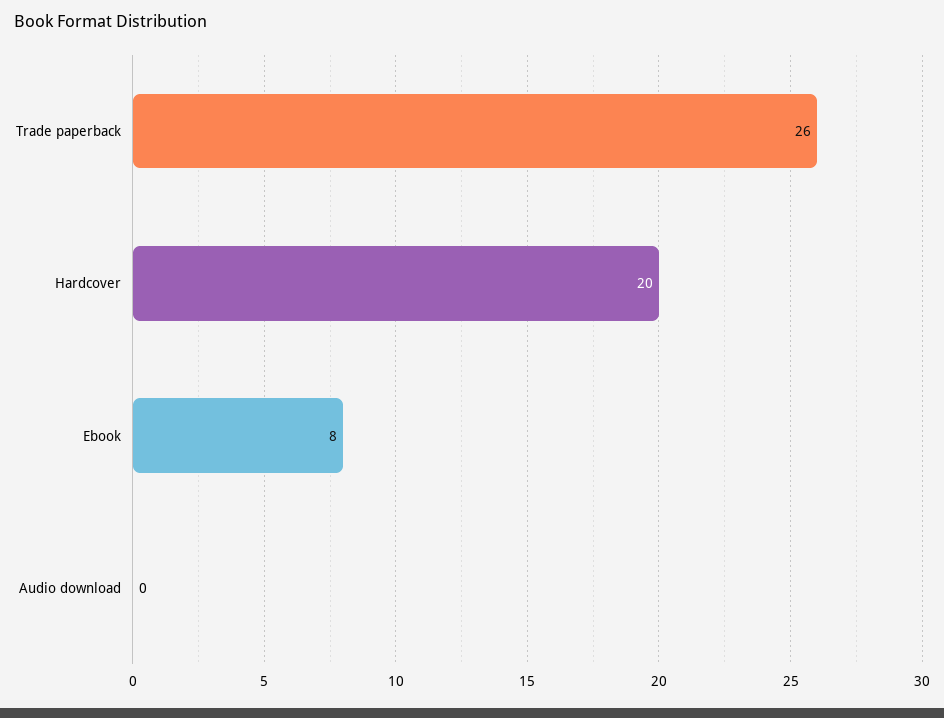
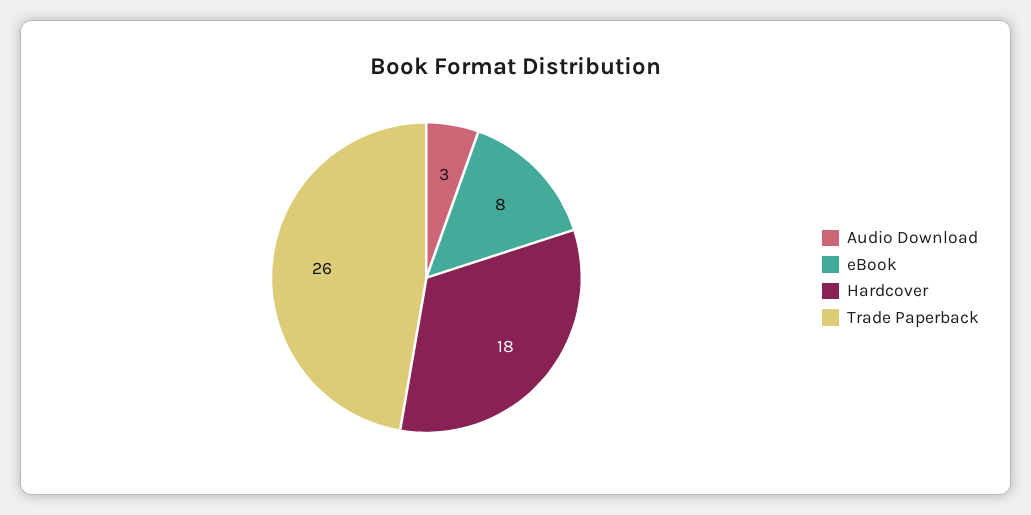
Hardcover: 20 -> 18
Audio download: 0 -> 3

